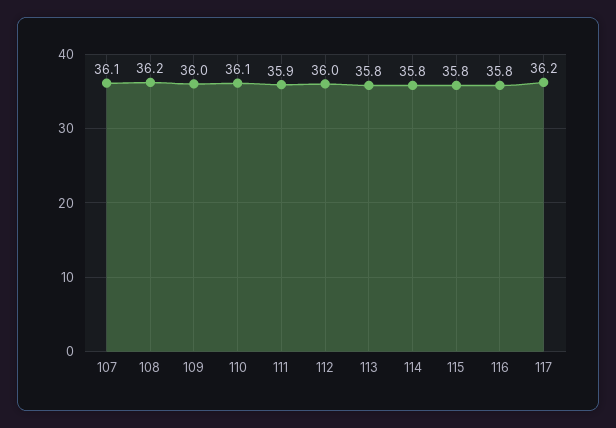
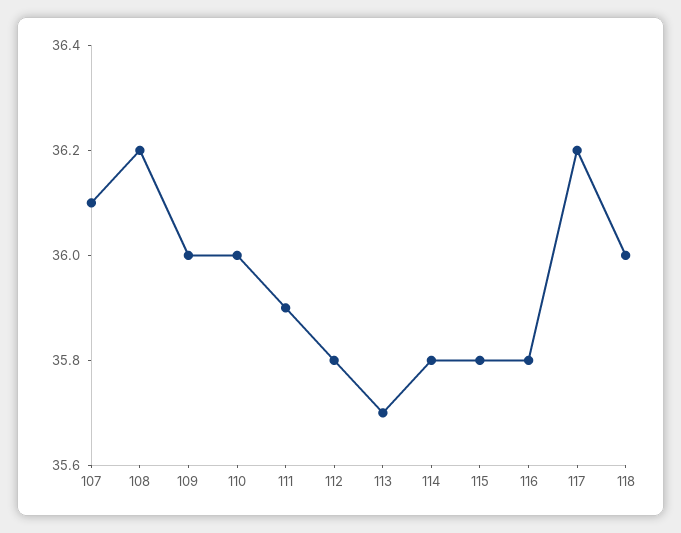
110: 36.1 -> 36
112: 36 -> 35.8
113: 35.8 -> 35.7
118: none -> 36

